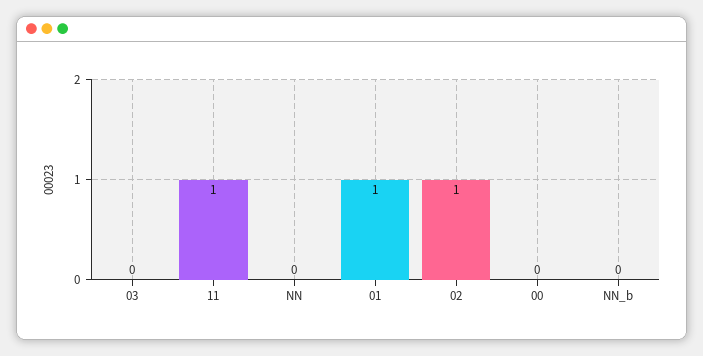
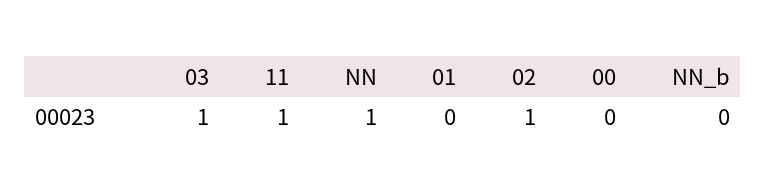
03: 0 -> 1
NN: 0 -> 1
01: 1 -> 0

